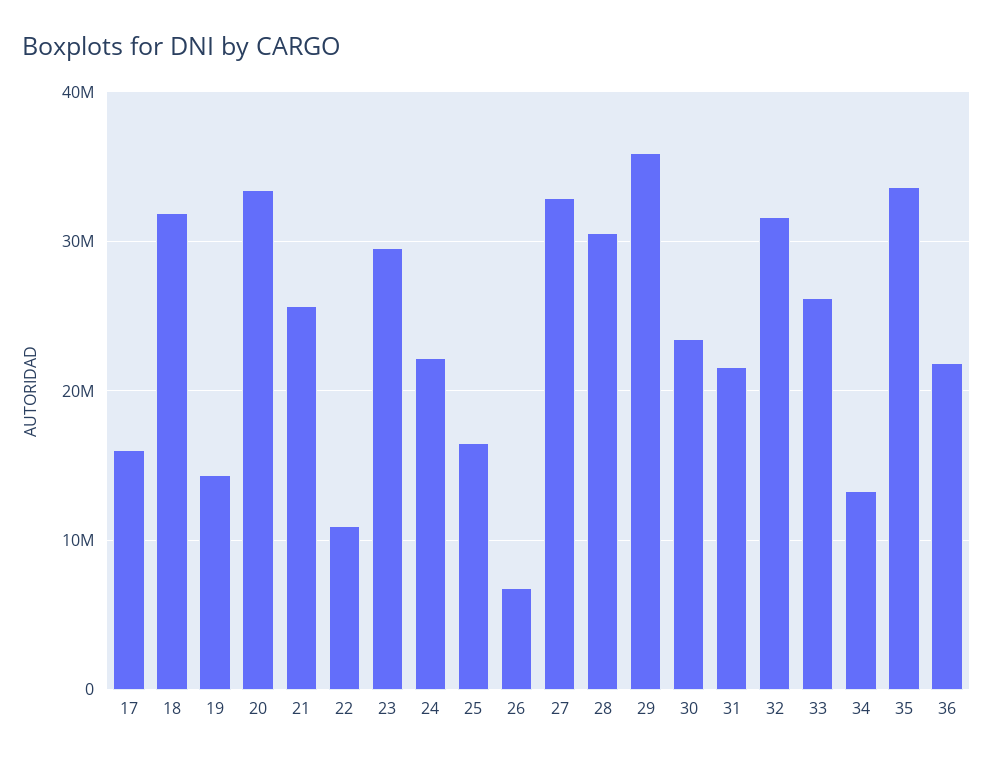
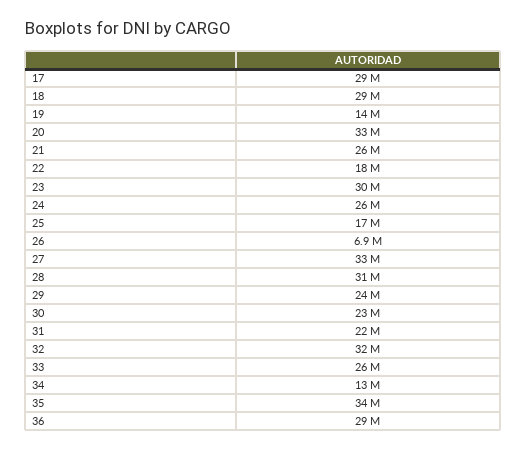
17: 16000000 -> 29000000
18: 32000000 -> 29000000
22: 11000000 -> 18000000
24: 22000000 -> 26000000
29: 36000000 -> 24000000
36: 22000000 -> 29000000

